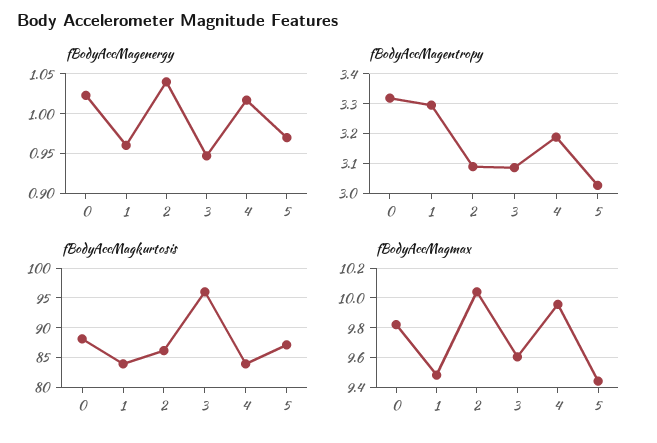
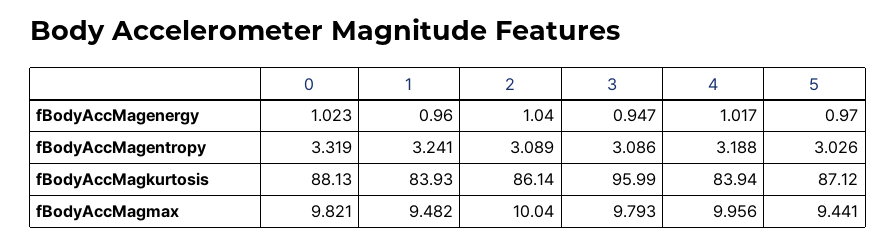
fBodyAccMagentropy, 1: 3.3 -> 3.241
fBodyAccMagmax, 3: 9.6 -> 9.793

